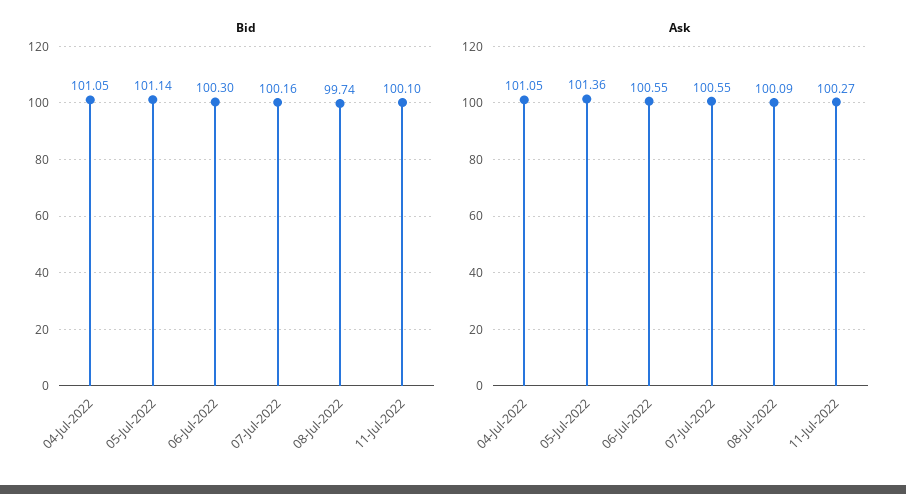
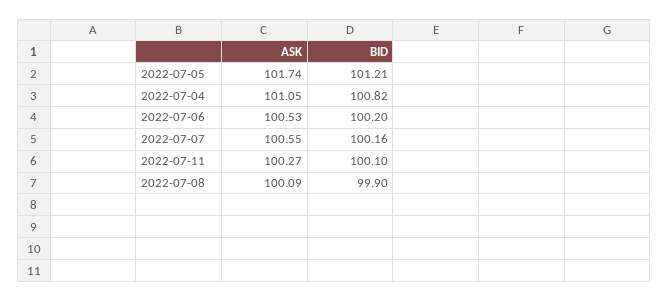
Bid, 04-Jul-2022: 101.05 -> 100.82
Bid, 05-Jul-2022: 101.14 -> 101.21
Bid, 06-Jul-2022: 100.3 -> 100.2
Bid, 08-Jul-2022: 99.74 -> 99.9
Ask, 05-Jul-2022: 101.36 -> 101.74
Ask, 06-Jul-2022: 100.55 -> 100.53

